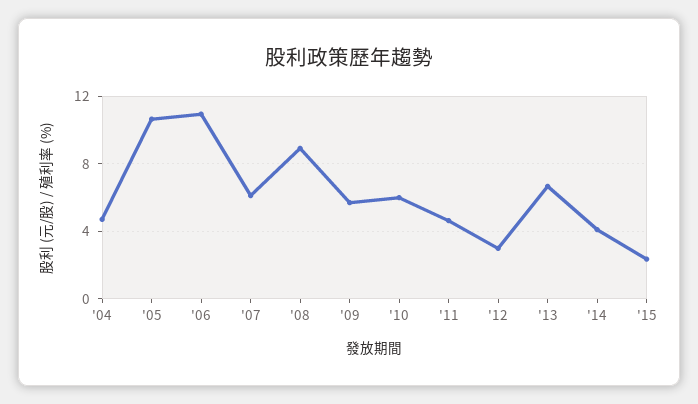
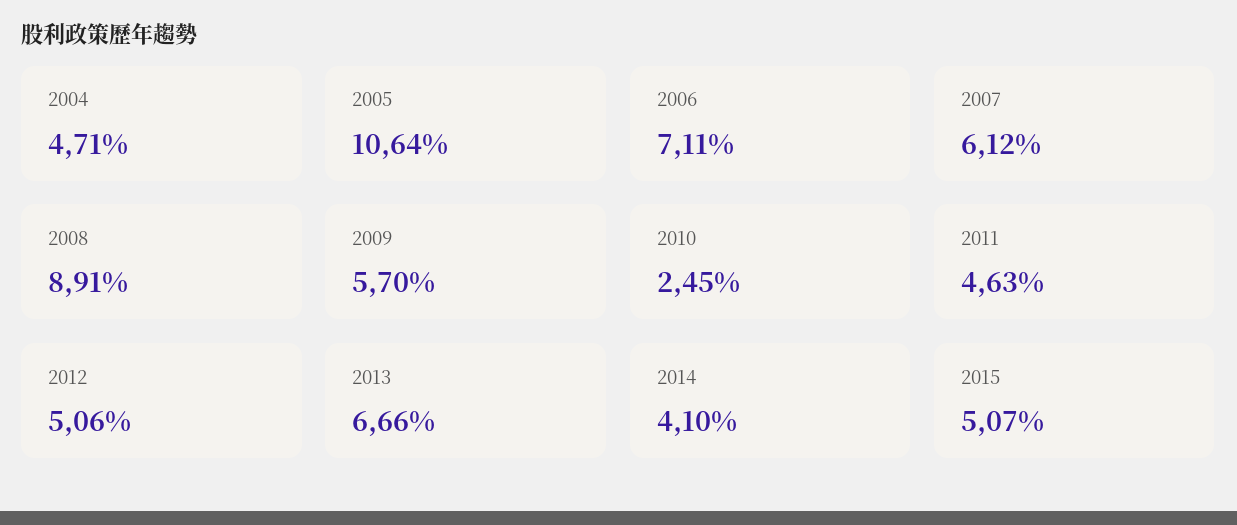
'06: 11 -> 7.11
'10: 6 -> 2.45
'12: 3 -> 5.06
'15: 2.5 -> 5.07

